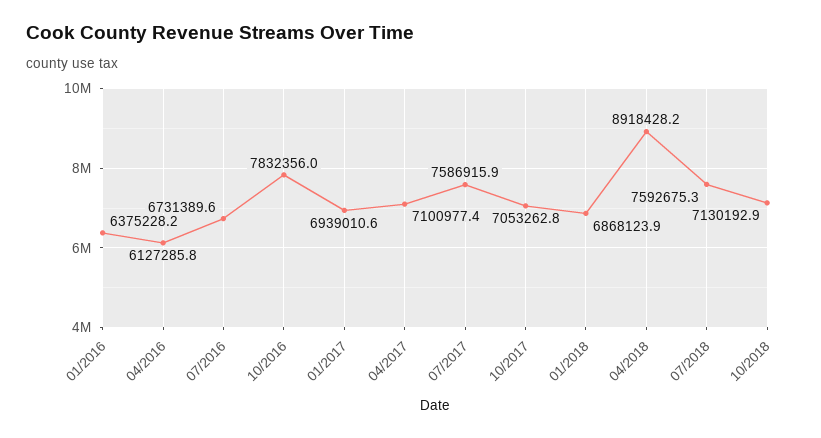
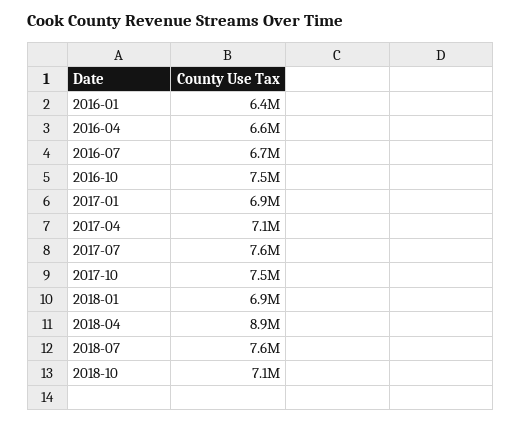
04/2016: 6127285.8 -> 6600000
10/2016: 7832356 -> 7500000
10/2017: 7053262.8 -> 7500000

